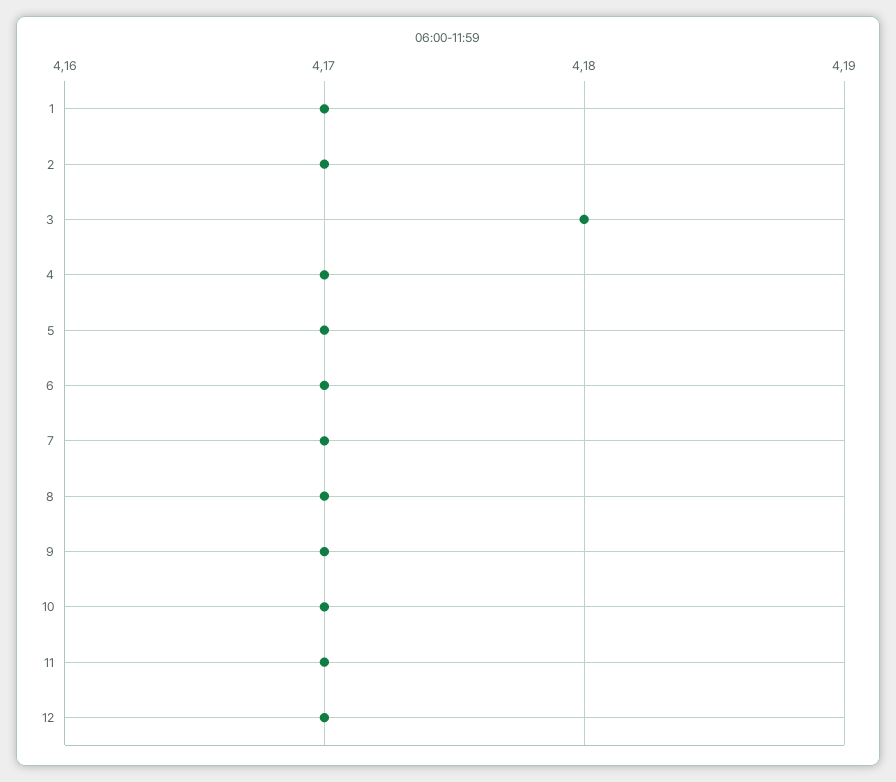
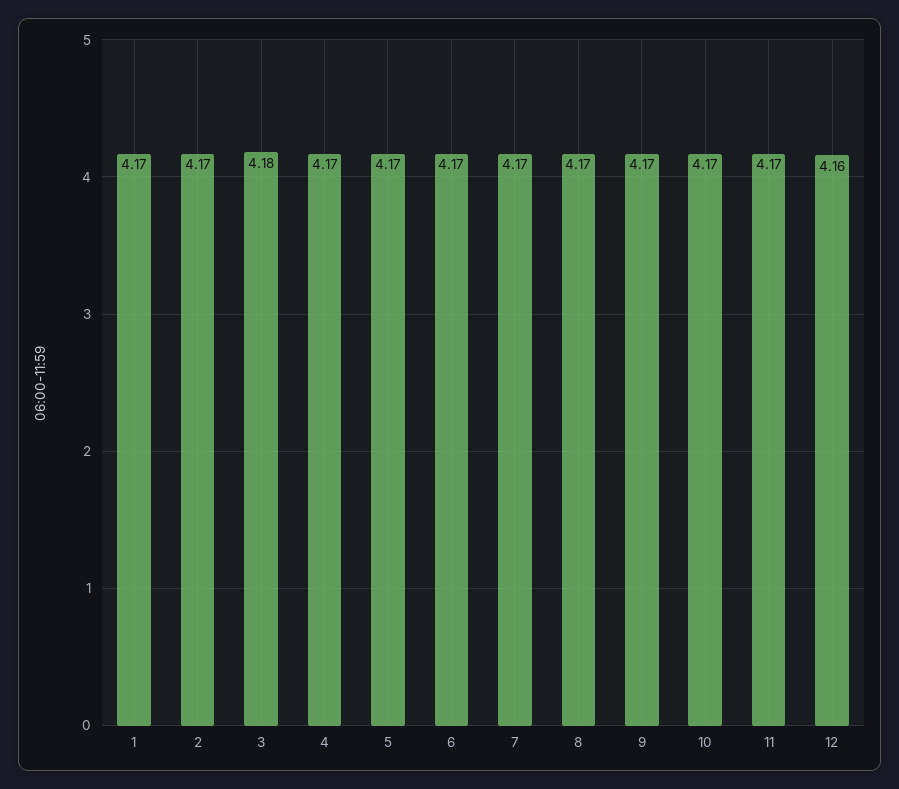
12: 4.17 -> 4.16

